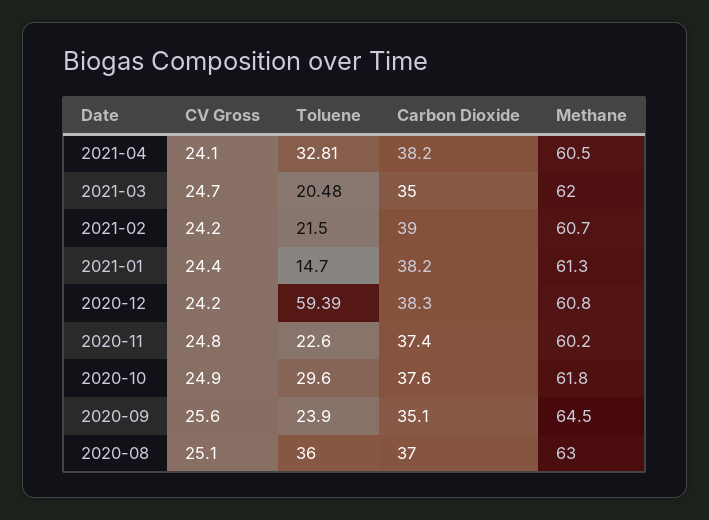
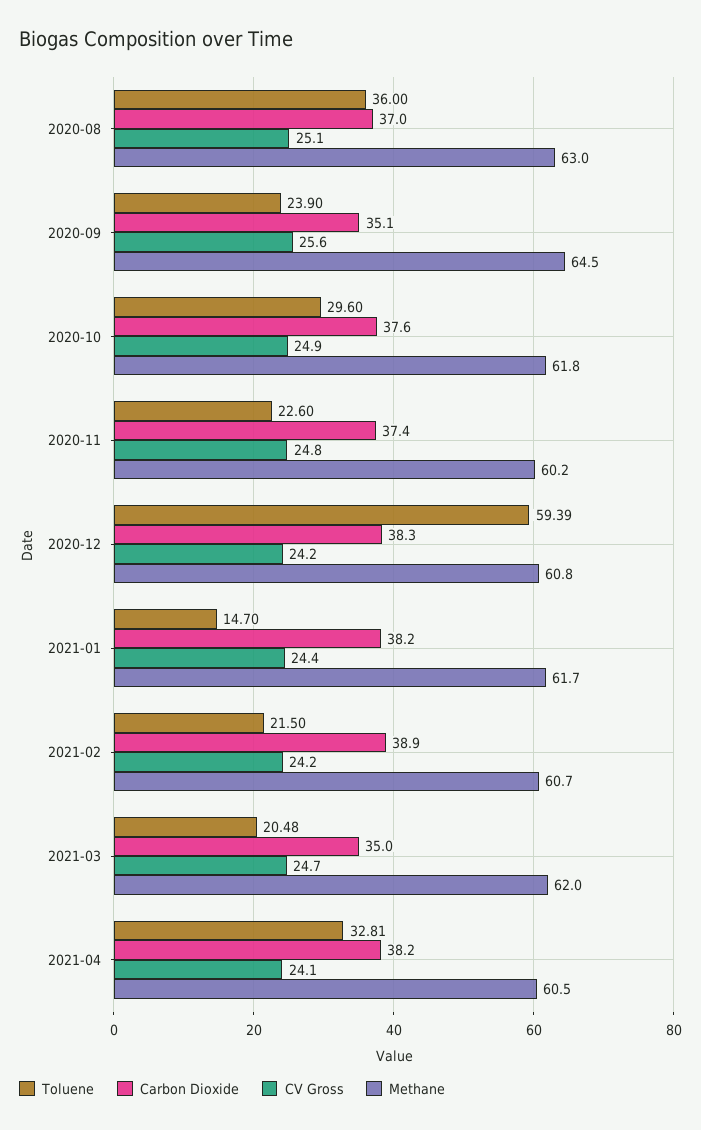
Carbon Dioxide, 2021-02: 39 -> 38.9
Methane, 2021-01: 61.3 -> 61.7

